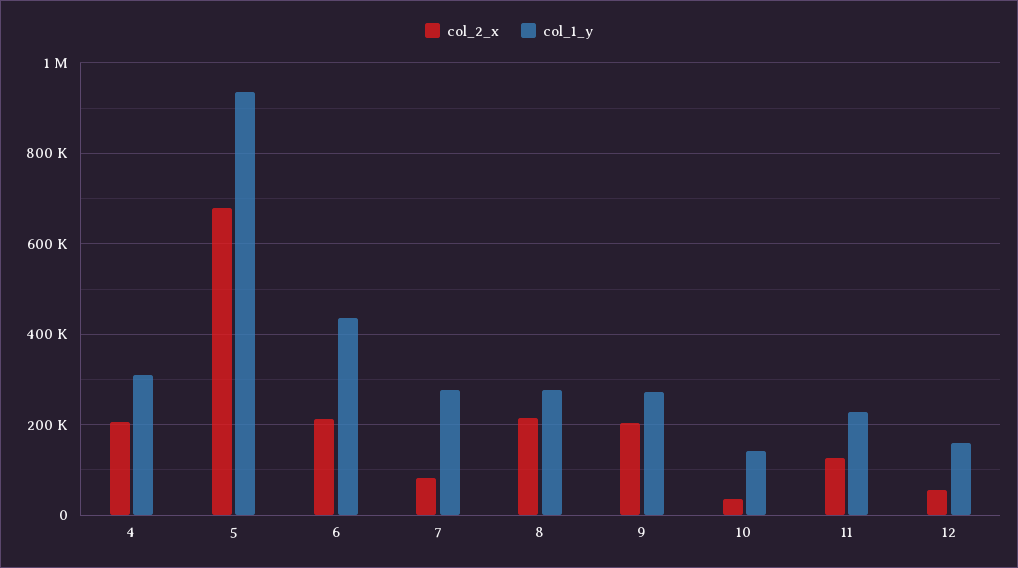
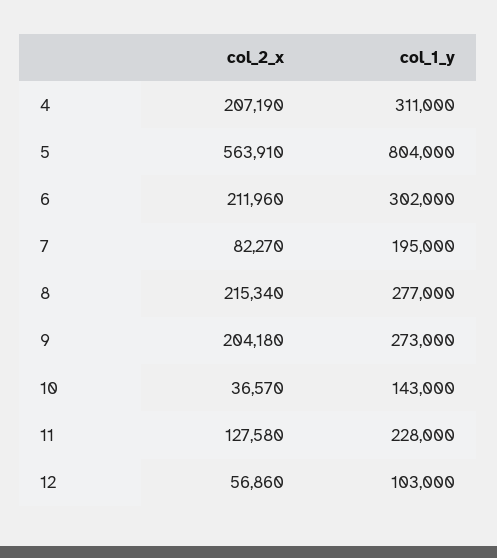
col_2_x, 5: 680000 -> 563910
col_1_y, 5: 940000 -> 804000
col_1_y, 6: 440000 -> 302000
col_1_y, 7: 280000 -> 195000
col_1_y, 12: 160000 -> 103000

